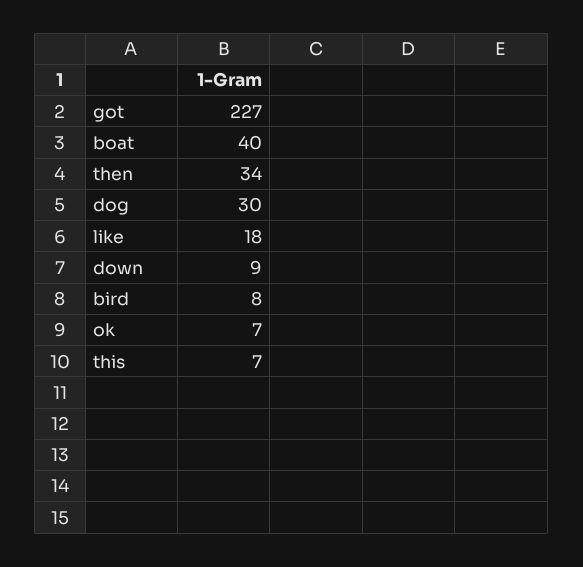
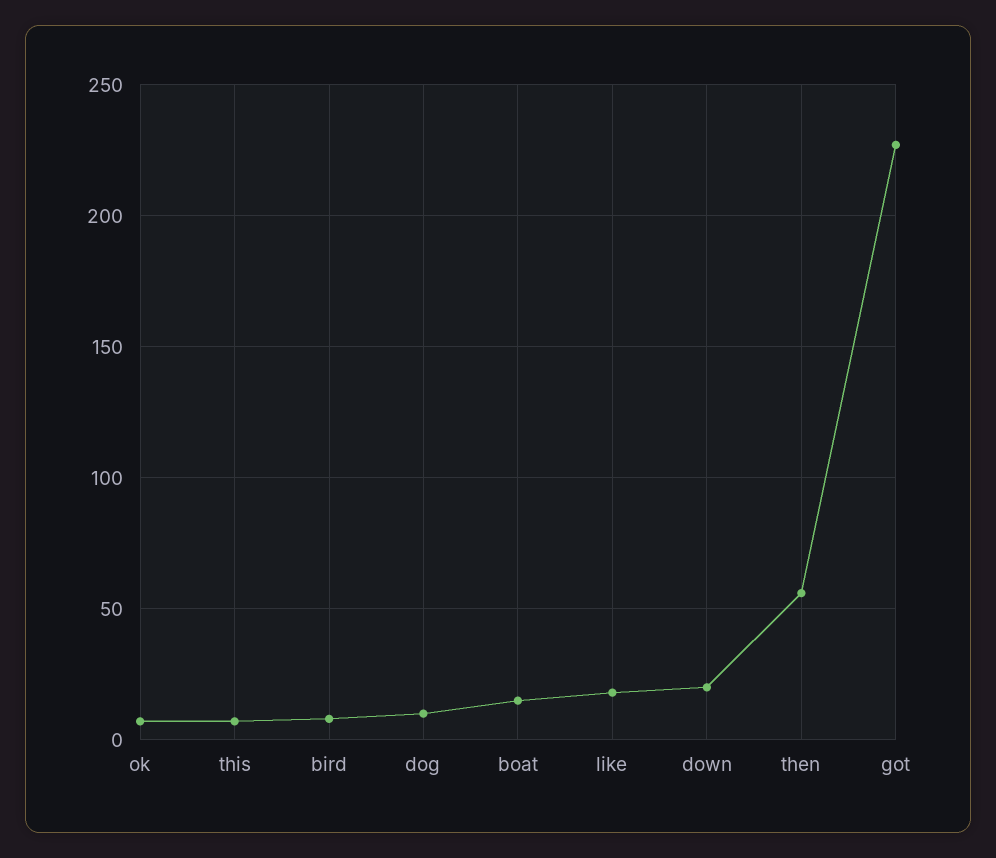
boat: 40 -> 15
then: 34 -> 55
dog: 30 -> 10
down: 9 -> 20

